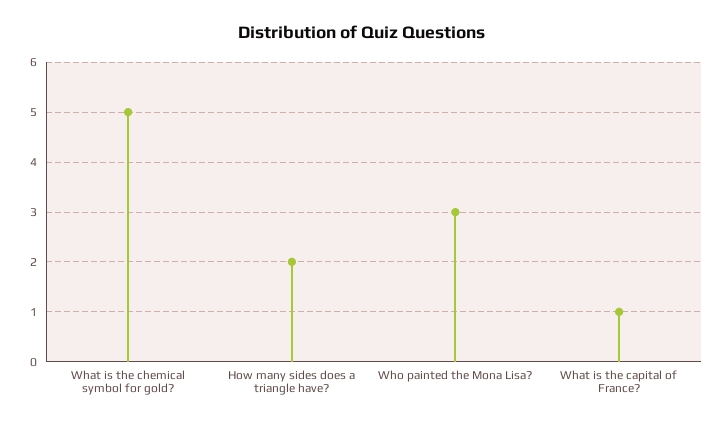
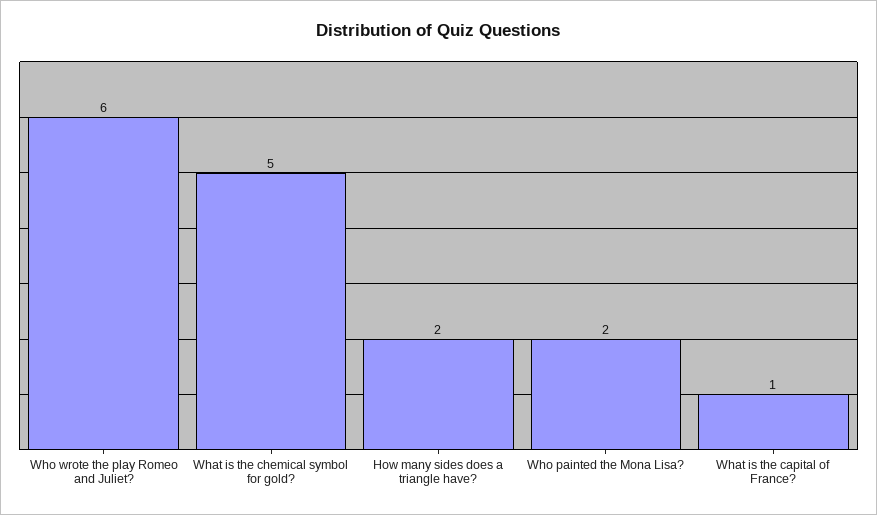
Who painted the Mona Lisa?: 3 -> 2
Who wrote the play Romeo and Juliet?: none -> 6

